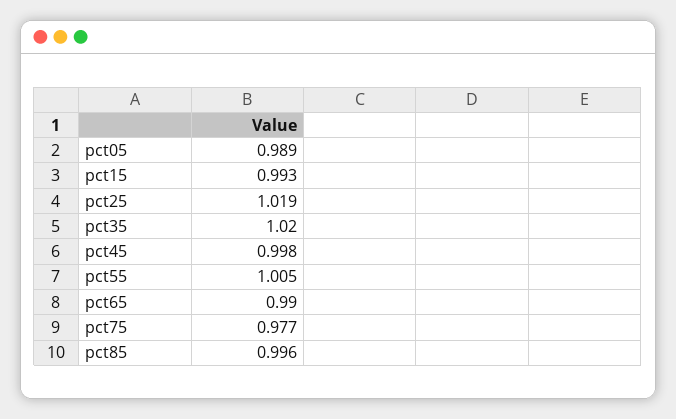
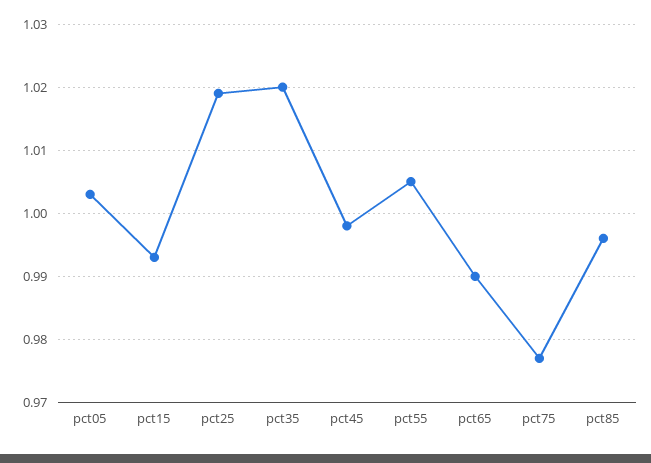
pct05: 0.989 -> 1.003

